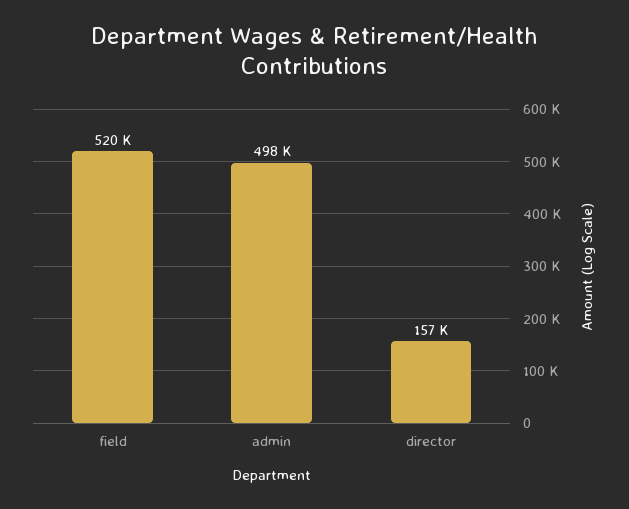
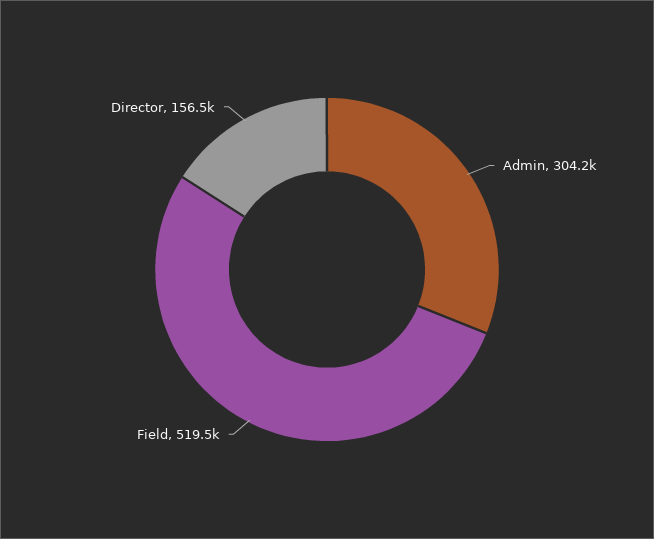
admin: 498000 -> 304200

